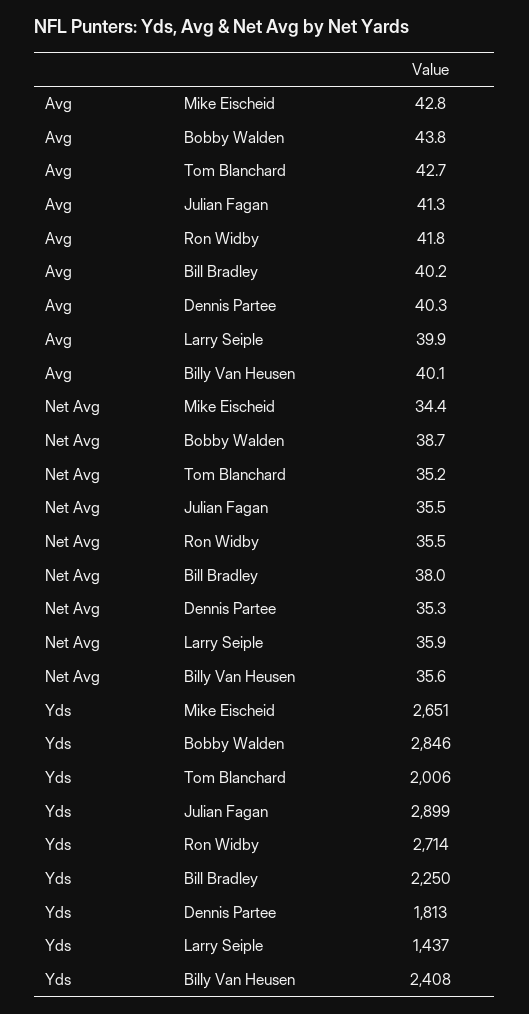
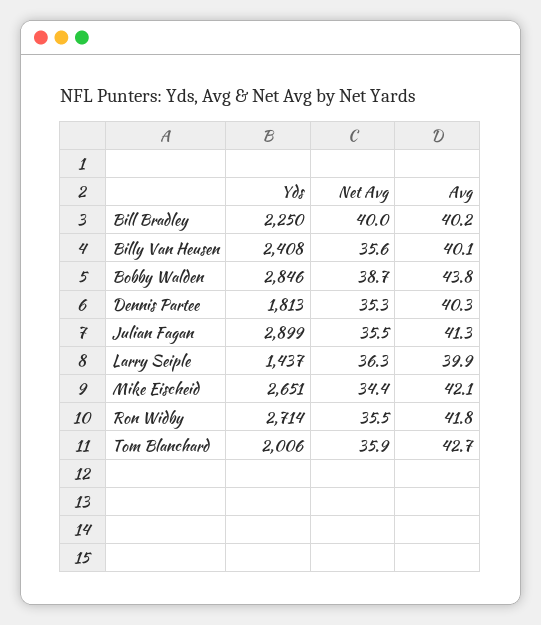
Avg, Mike Eischeid: 42.8 -> 42.1
Net Avg, Tom Blanchard: 35.2 -> 35.9
Net Avg, Bill Bradley: 38 -> 40
Net Avg, Larry Seiple: 35.9 -> 36.3

